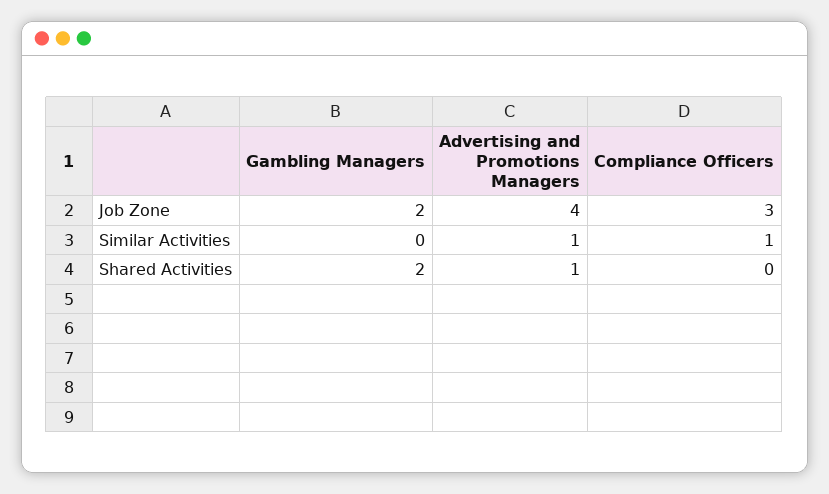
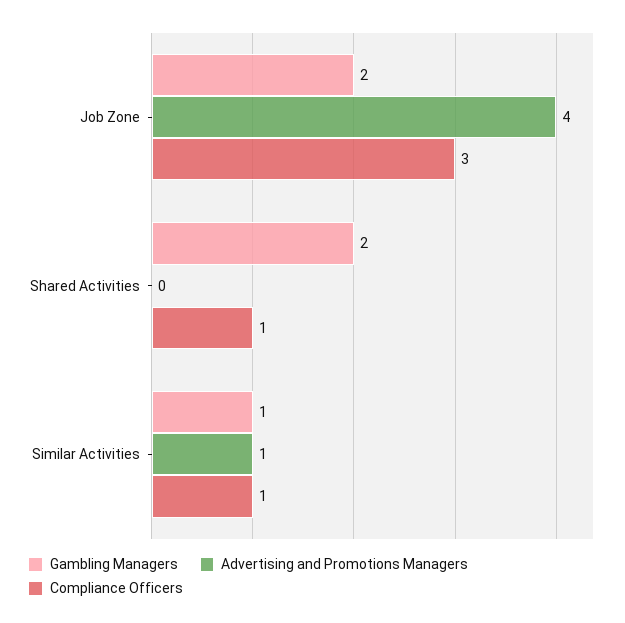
Gambling Managers, Similar Activities: 0 -> 1
Advertising and Promotions Managers, Shared Activities: 1 -> 0
Compliance Officers, Shared Activities: 0 -> 1

